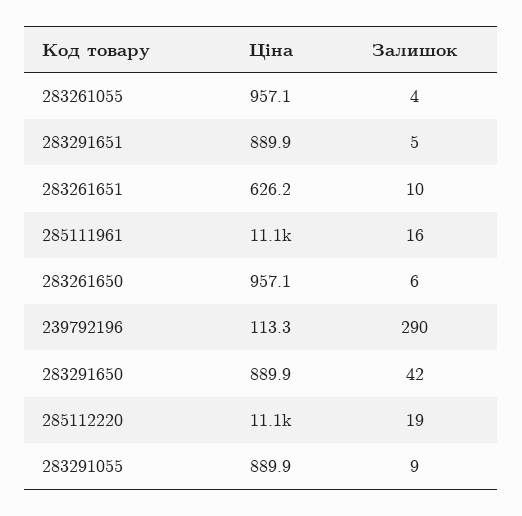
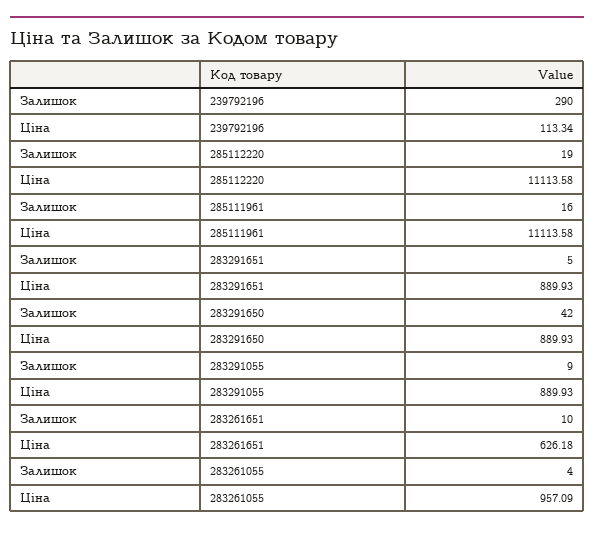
Ціна, 283261650: 957.1 -> none
Залишок, 283261650: 6 -> none

